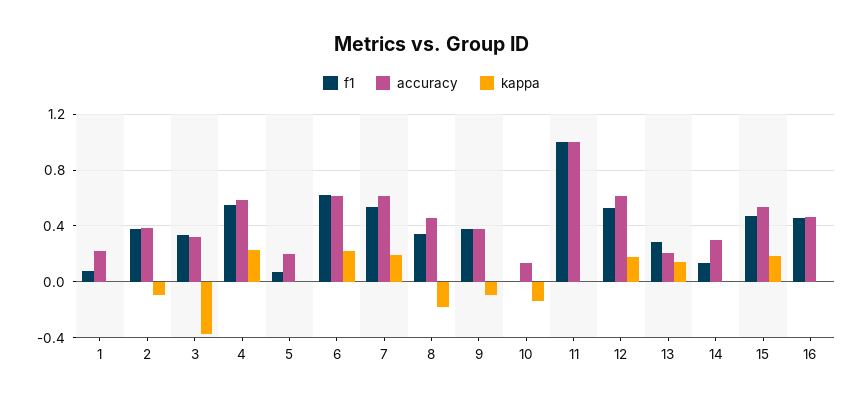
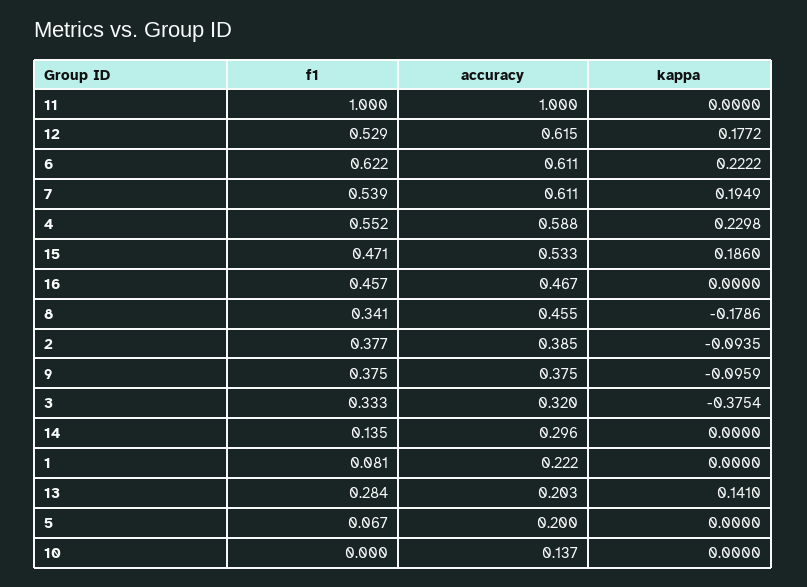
kappa, 10: -0.15 -> 0

